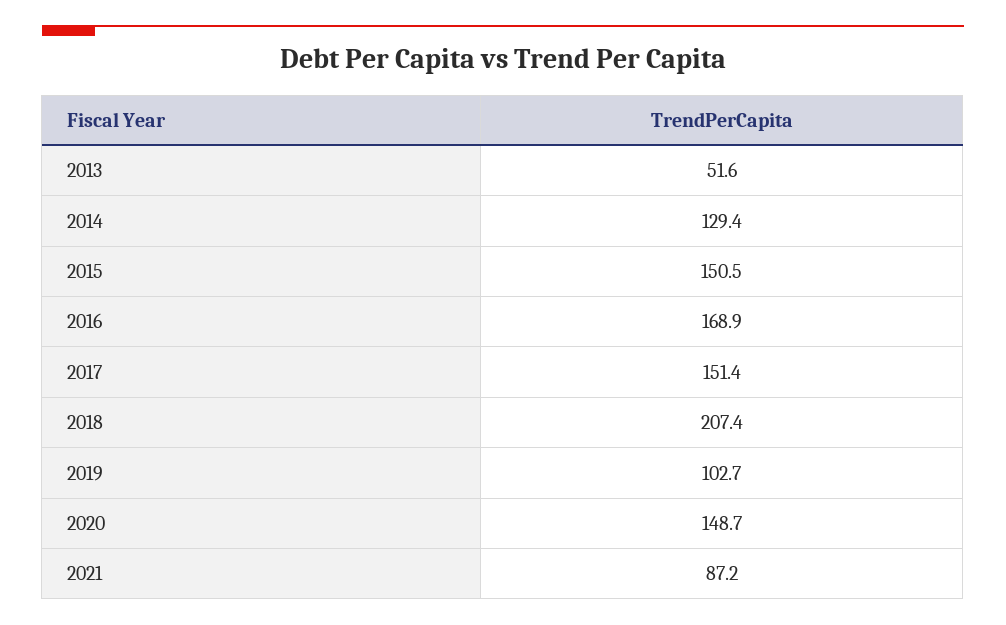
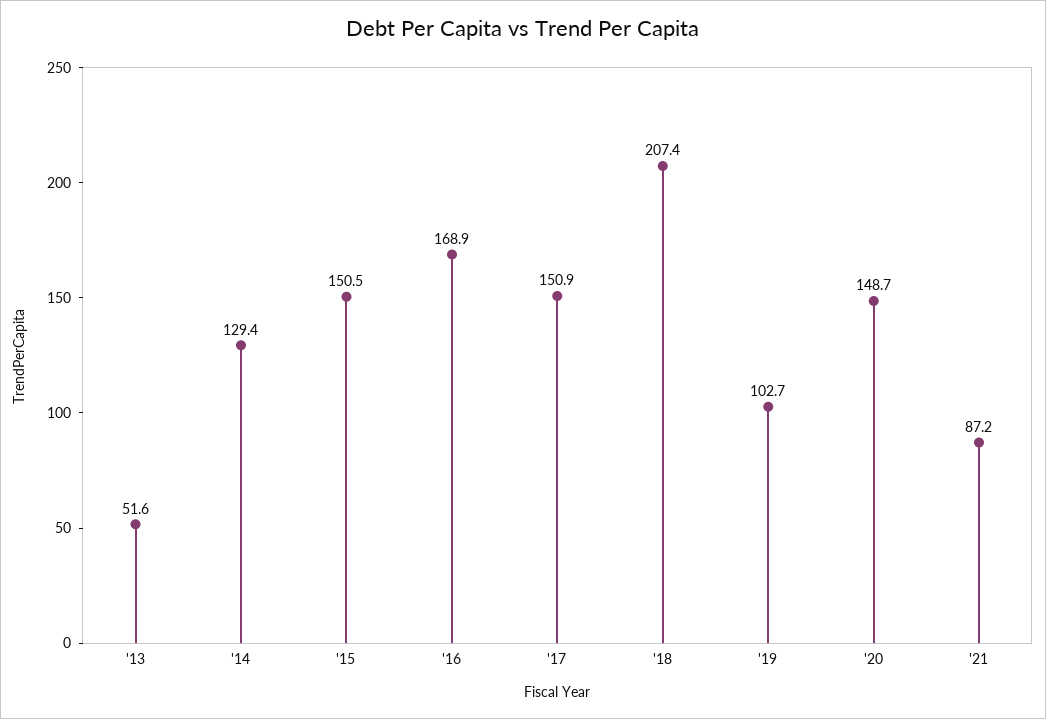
2017: 151.4 -> 150.9

